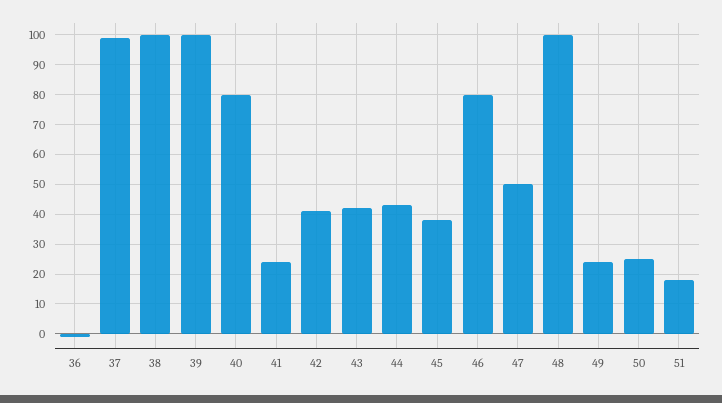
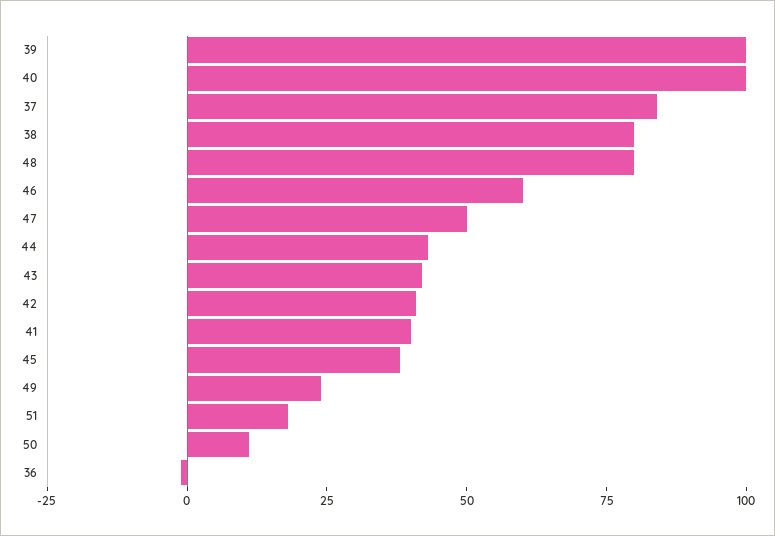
37: 100 -> 85
38: 100 -> 80
40: 80 -> 100
41: 25 -> 40
46: 80 -> 60
48: 100 -> 80
50: 25 -> 10

